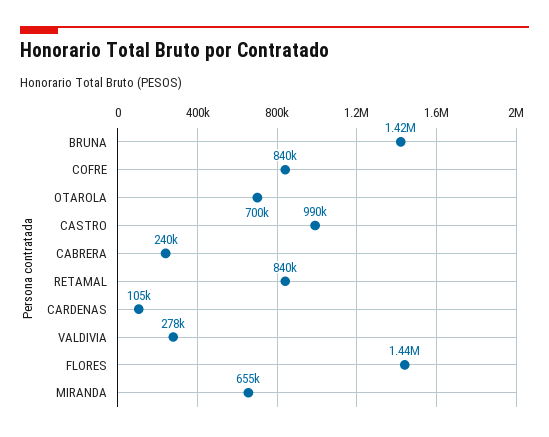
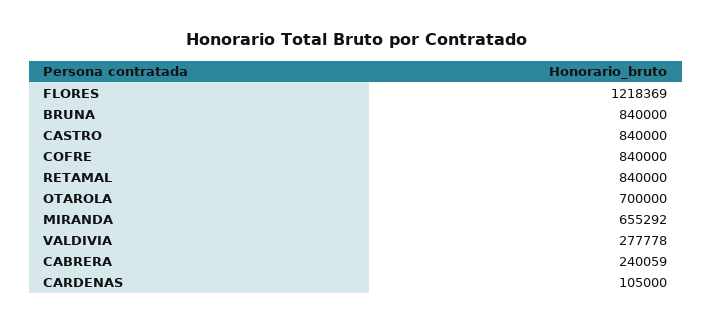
BRUNA: 1420000 -> 840000
CASTRO: 990000 -> 840000
FLORES: 1440000 -> 1218369

